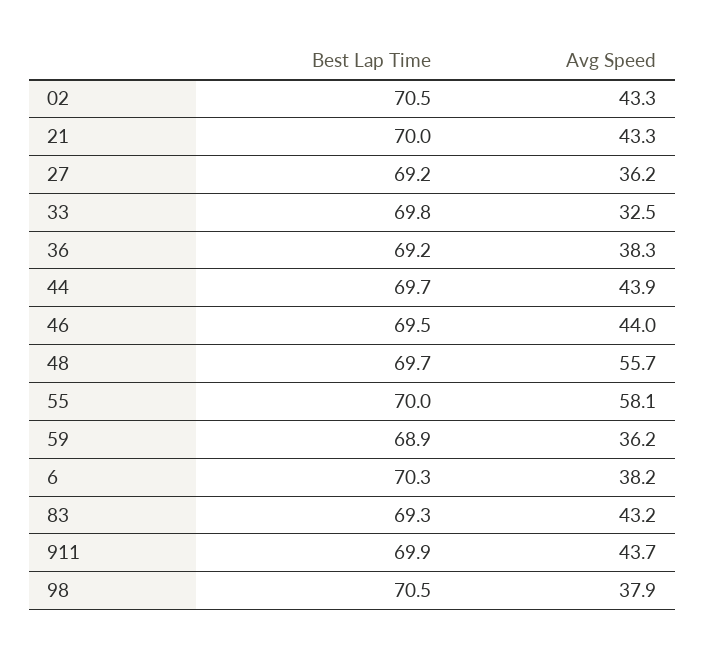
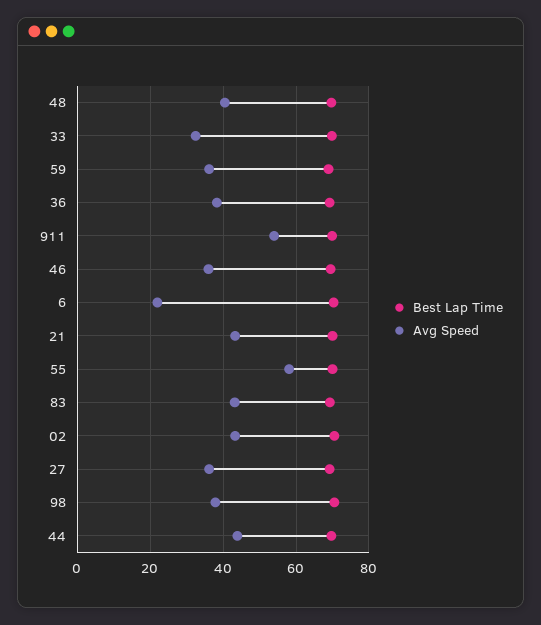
Avg Speed, 46: 44 -> 36
Avg Speed, 48: 55.7 -> 40
Avg Speed, 6: 38.2 -> 22
Avg Speed, 911: 43.7 -> 54

